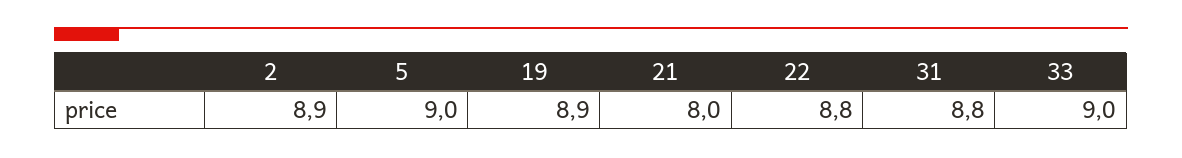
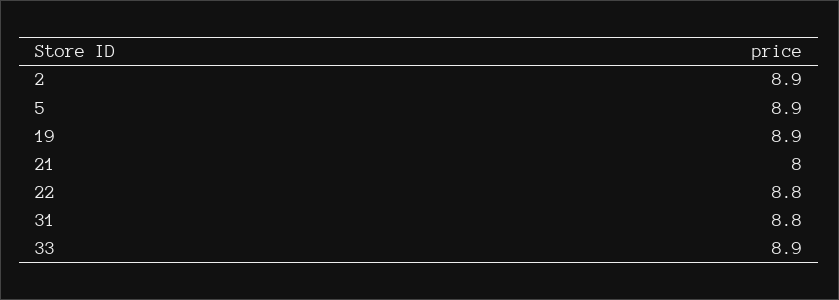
5: 9 -> 8.9
33: 9 -> 8.9

